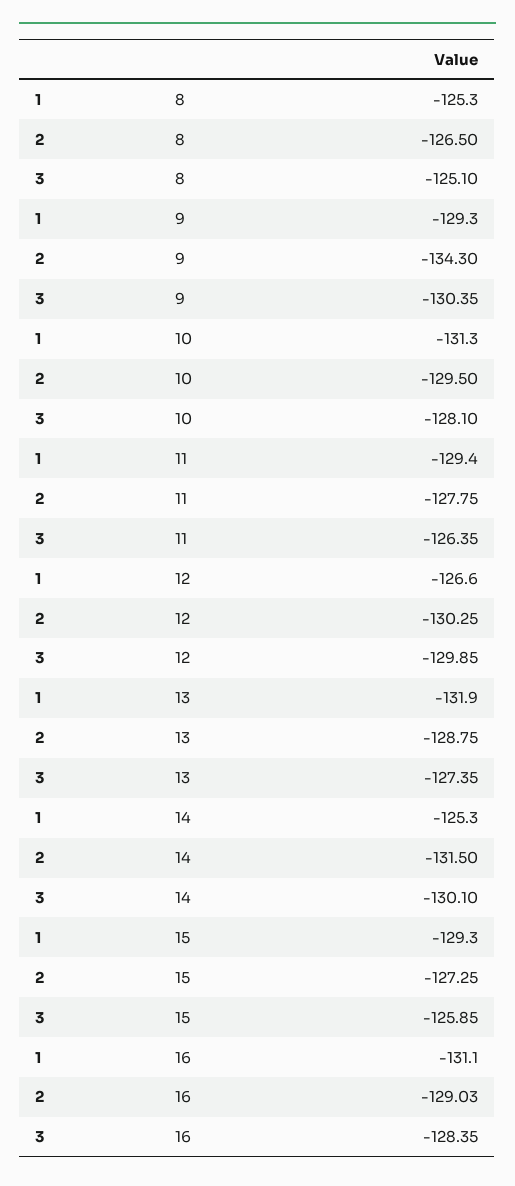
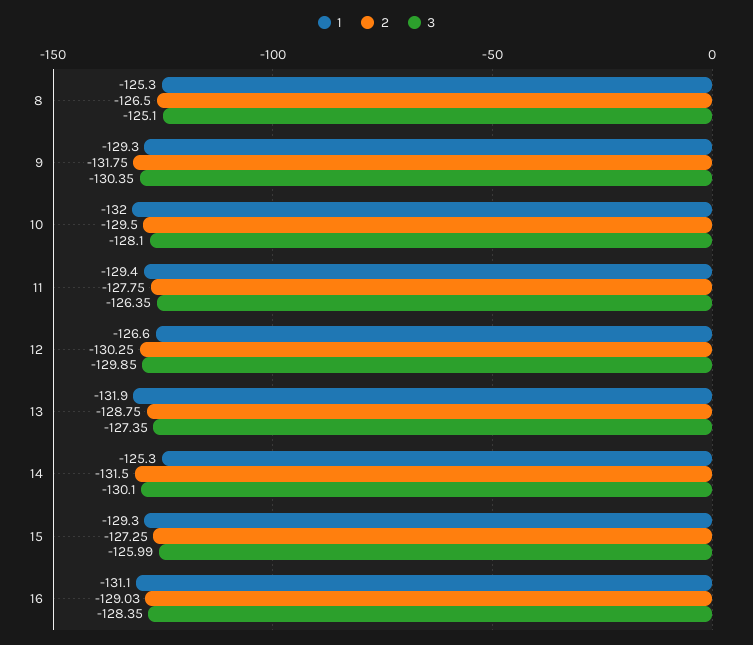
2, 9: -134.3 -> -131.75
1, 10: -131.3 -> -132
3, 15: -125.85 -> -125.99

